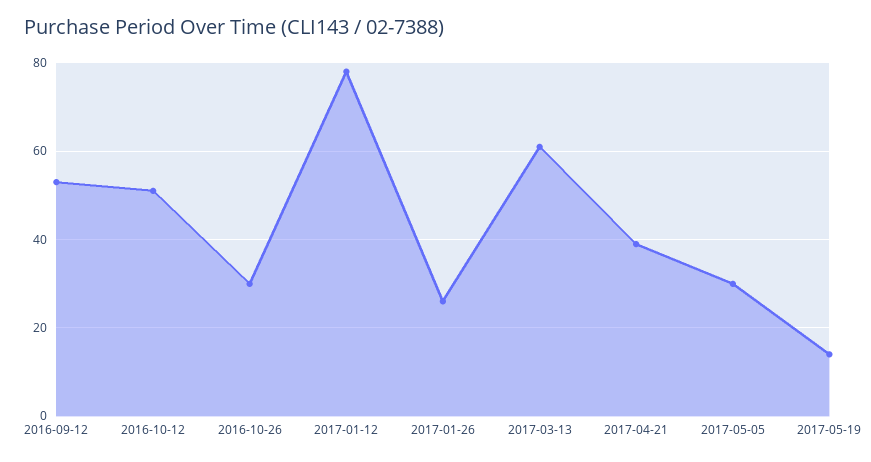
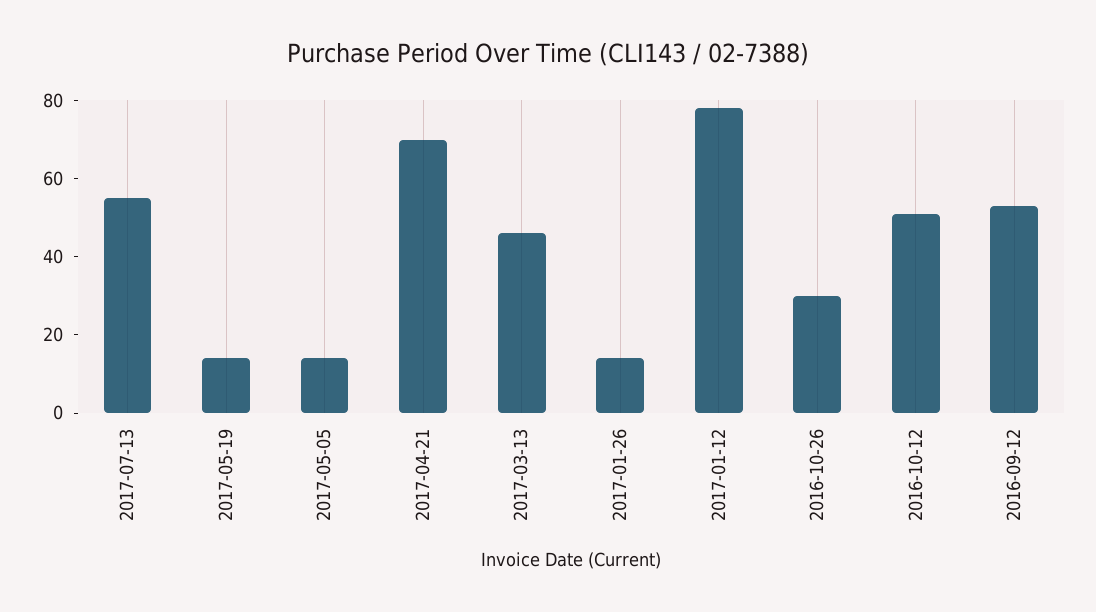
2017-01-26: 25 -> 15
2017-03-13: 60 -> 45
2017-04-21: 40 -> 70
2017-05-05: 30 -> 15
2017-07-13: none -> 55

